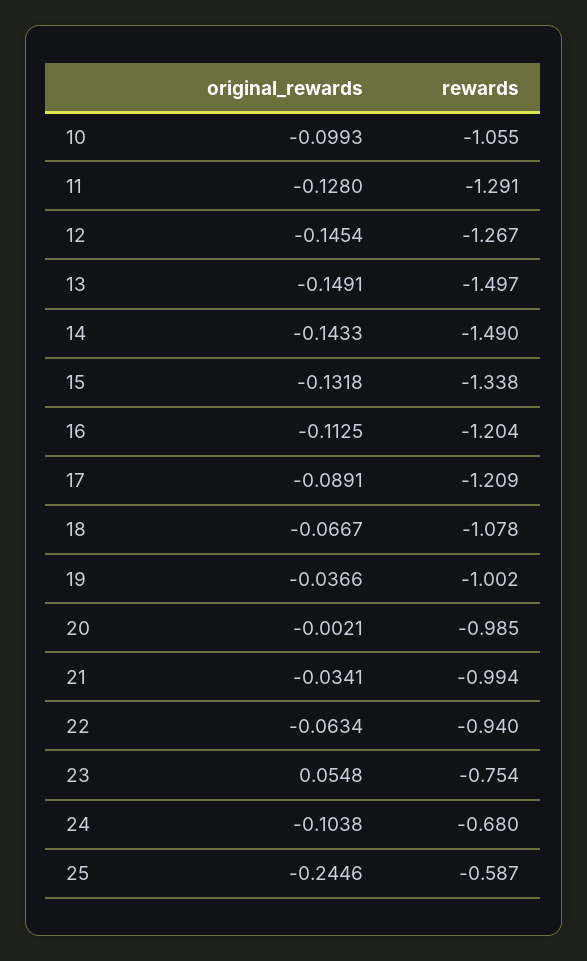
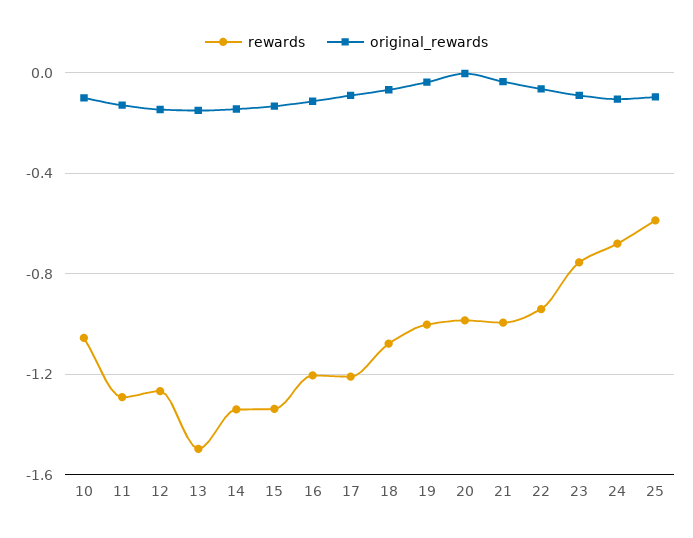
rewards, 14: -1.49 -> -1.35
original_rewards, 23: 0.0548 -> -0.1
original_rewards, 25: -0.2446 -> -0.1

